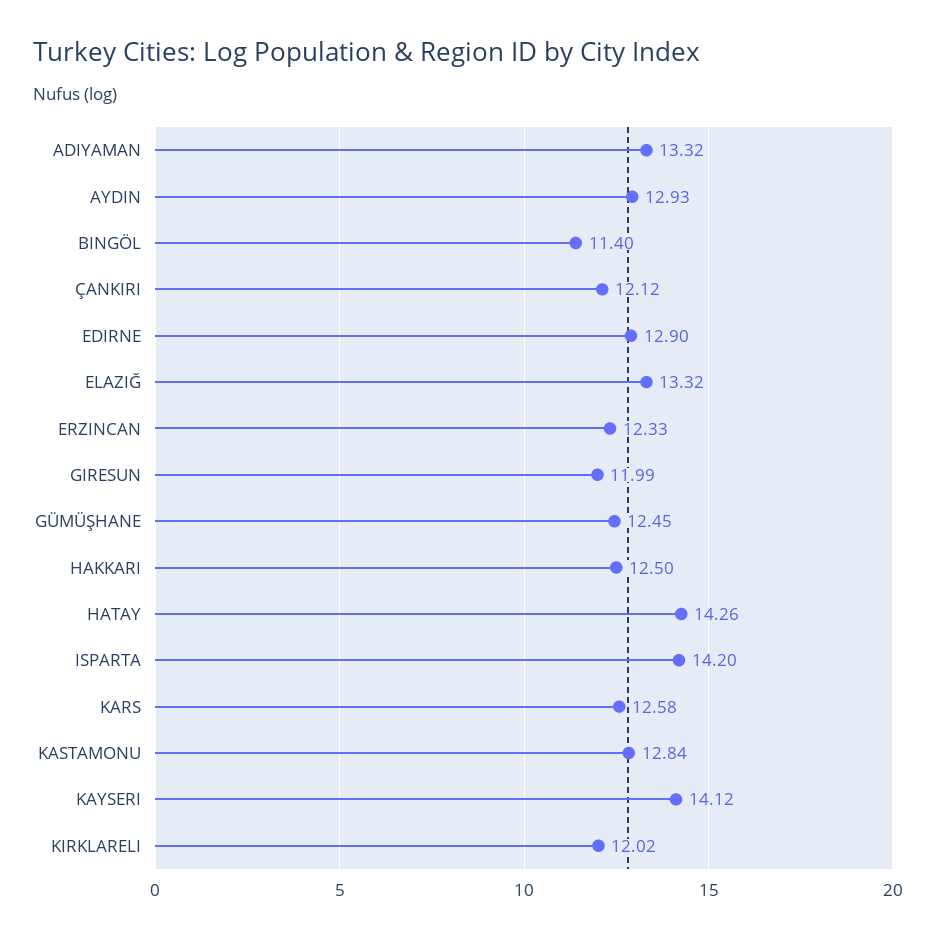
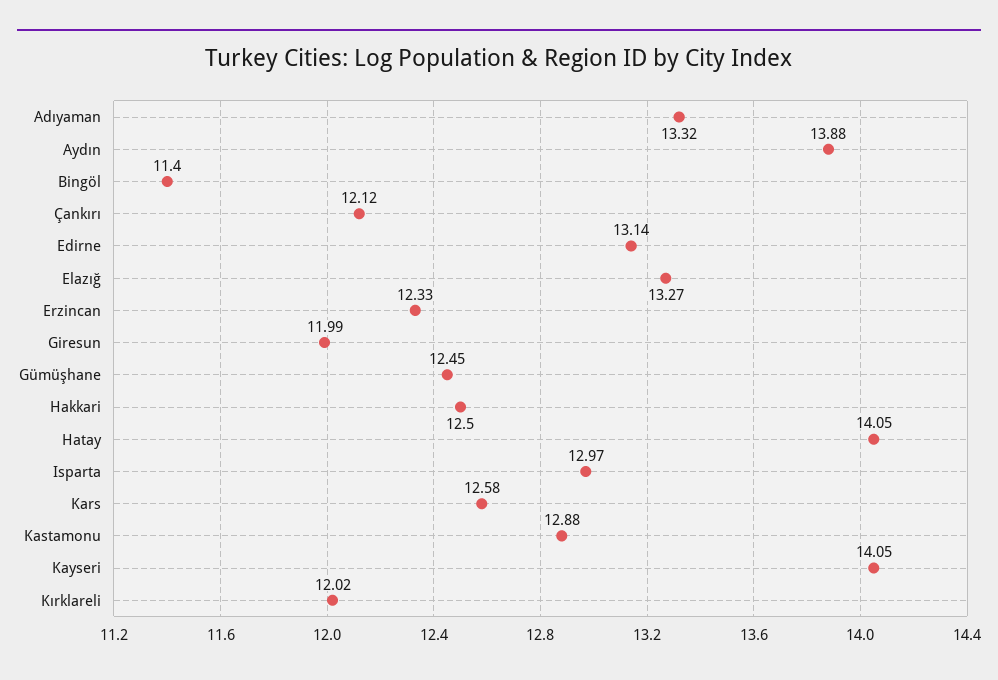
AYDIN: 12.93 -> 13.88
EDIRNE: 12.9 -> 13.14
ELAZIĞ: 13.32 -> 13.27
HATAY: 14.26 -> 14.05
ISPARTA: 14.2 -> 12.97
KASTAMONU: 12.84 -> 12.88
KAYSERI: 14.12 -> 14.05

